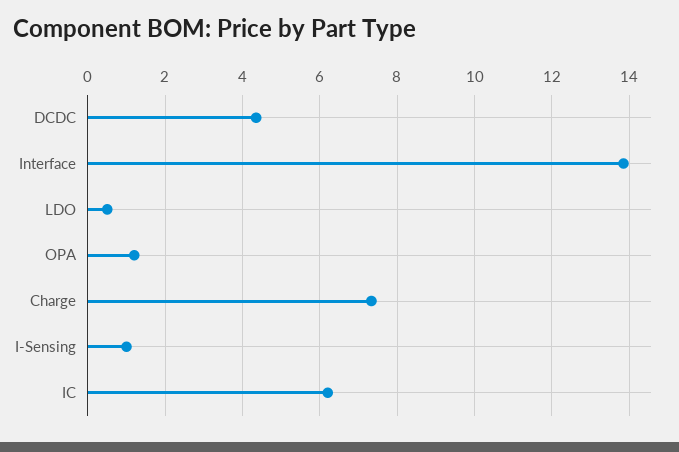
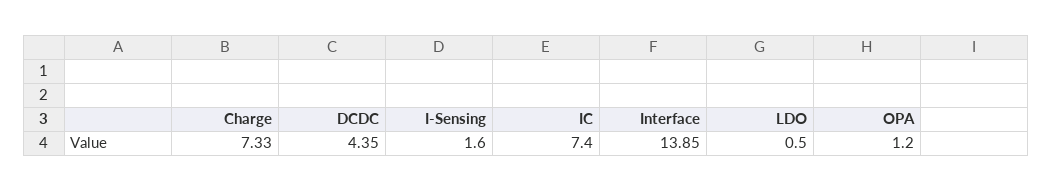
I-Sensing: 1 -> 1.6
IC: 6.2 -> 7.4

